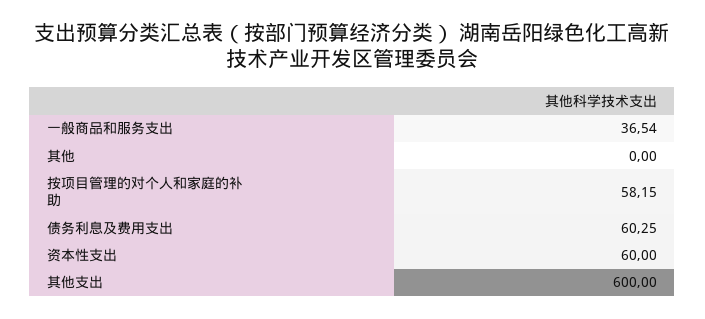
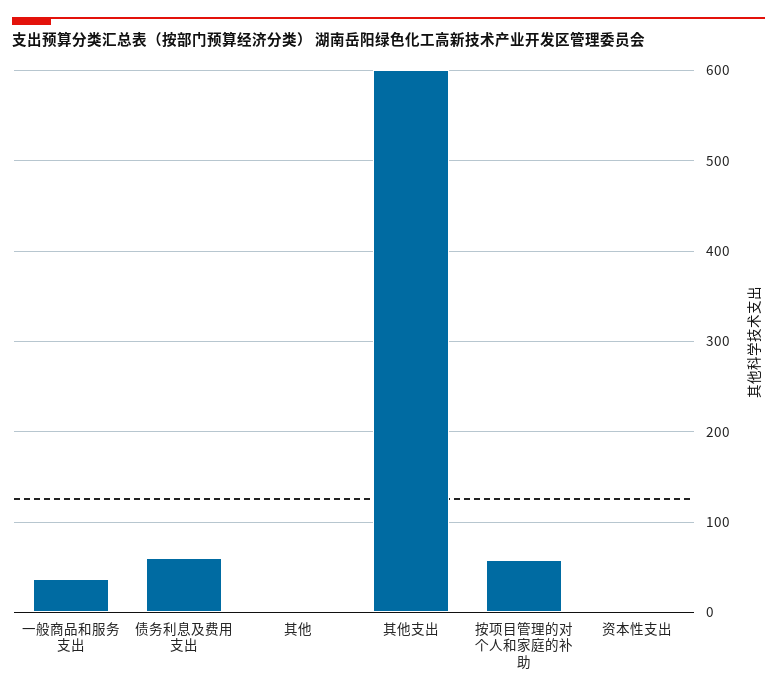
资本性支出: 60 -> 0

